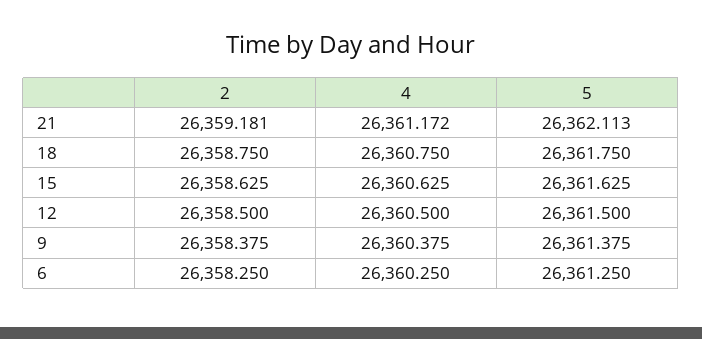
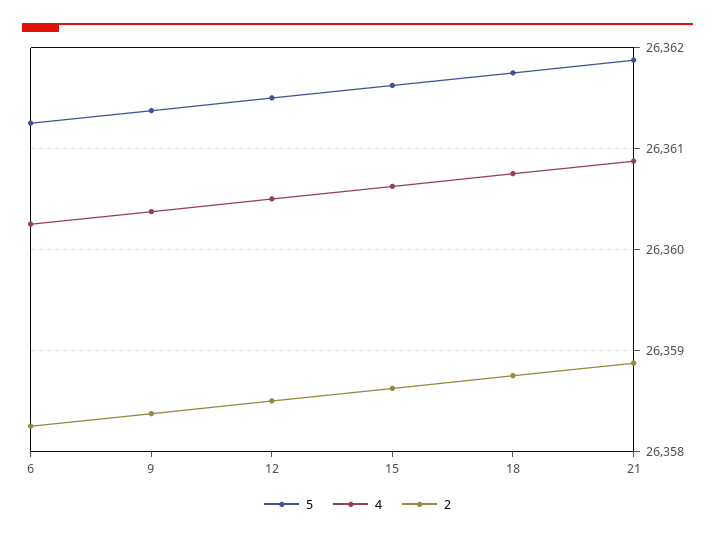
2, 21: 26359.181 -> 26358.9
4, 21: 26361.172 -> 26360.9
5, 21: 26362.113 -> 26361.9

